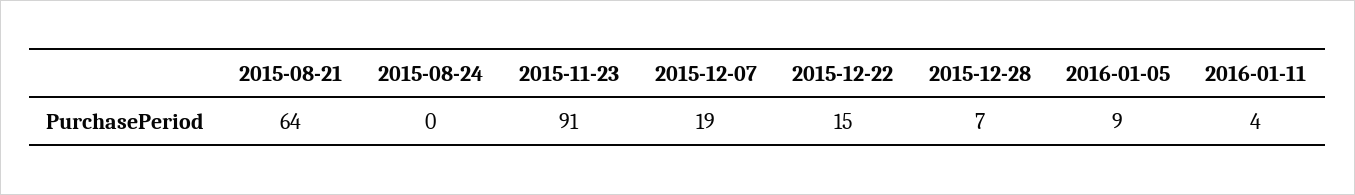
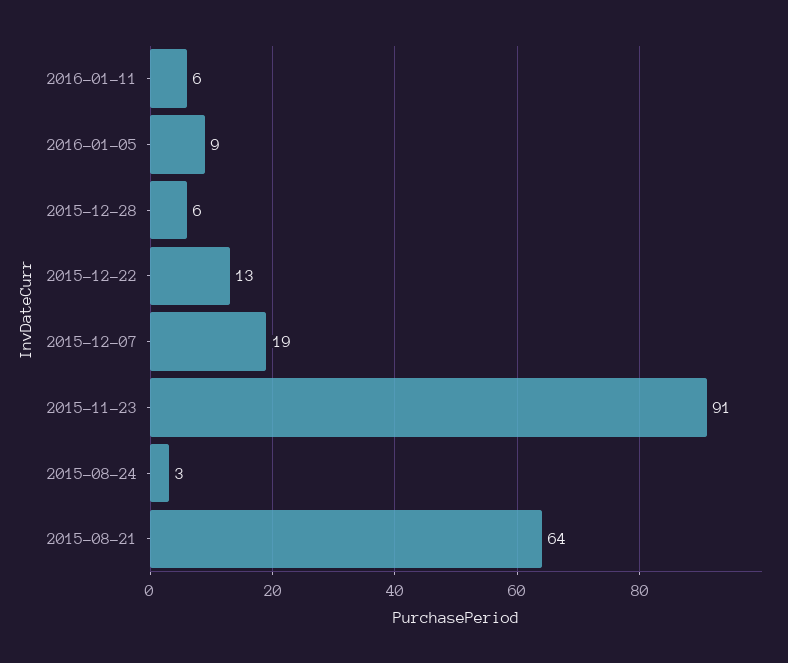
2015-08-24: 0 -> 3
2015-12-22: 15 -> 13
2015-12-28: 7 -> 6
2016-01-11: 4 -> 6

